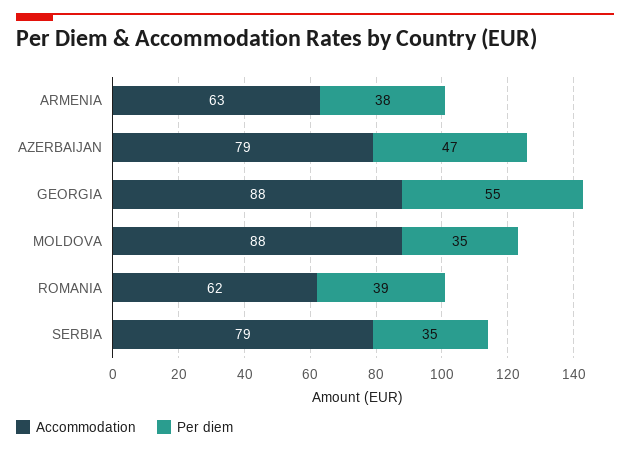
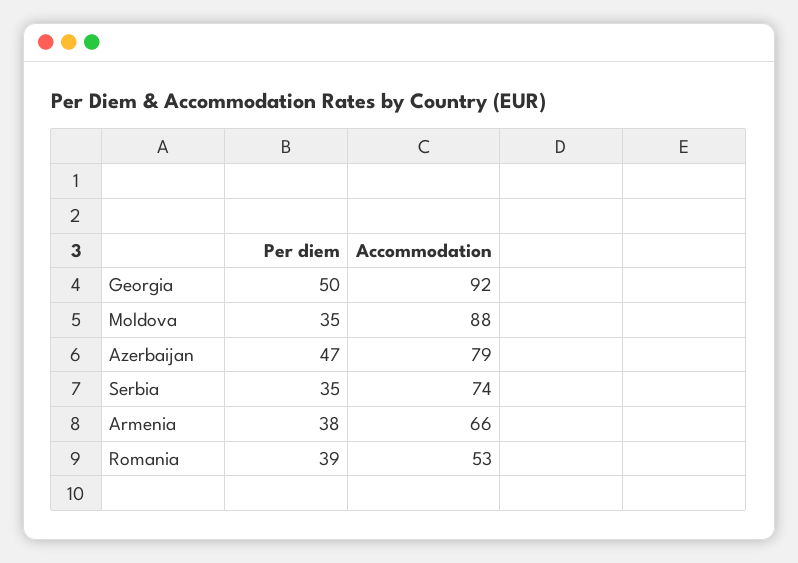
Accommodation, ARMENIA: 63 -> 66
Accommodation, GEORGIA: 88 -> 92
Per diem, GEORGIA: 55 -> 50
Accommodation, ROMANIA: 62 -> 53
Accommodation, SERBIA: 79 -> 74

